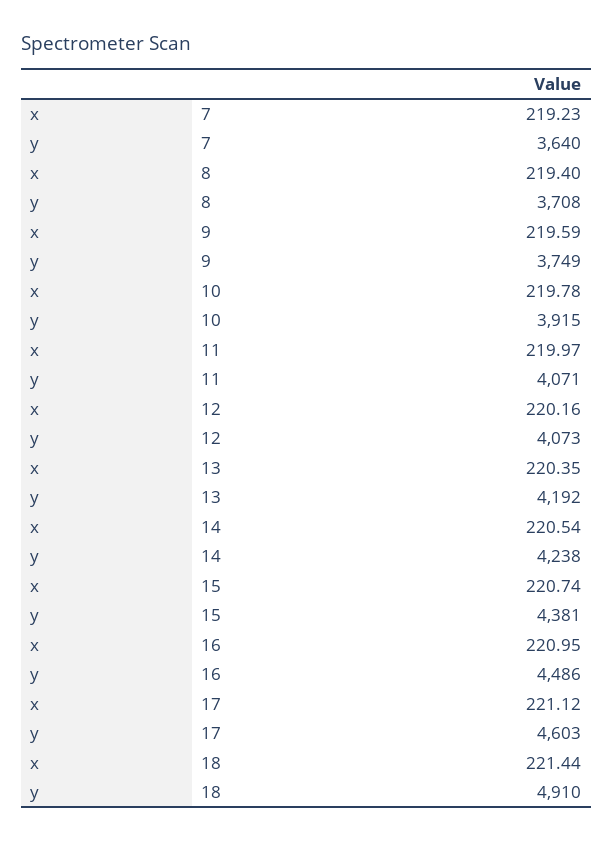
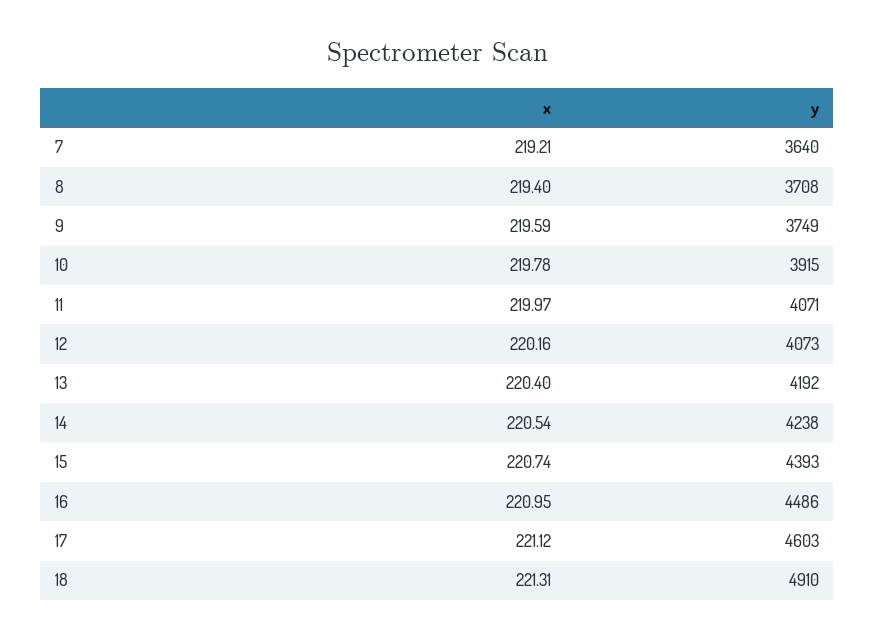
x, 7: 219.23 -> 219.21
x, 13: 220.35 -> 220.4
y, 15: 4381 -> 4393
x, 18: 221.44 -> 221.31

